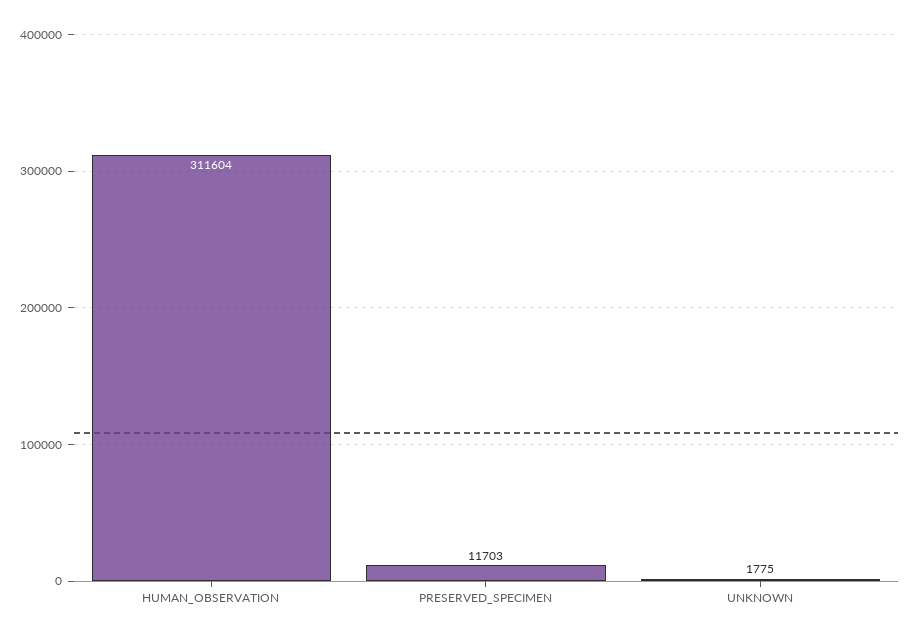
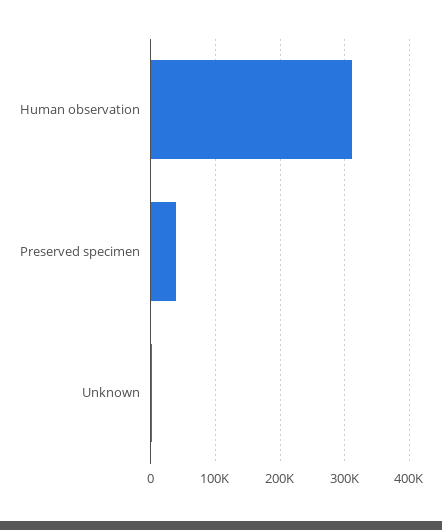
PRESERVED_SPECIMEN: 11703 -> 40000

